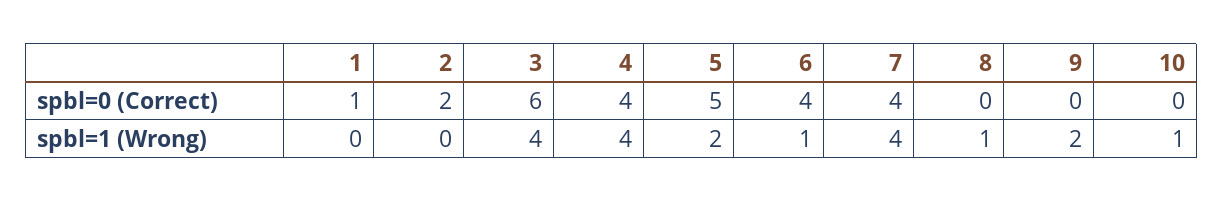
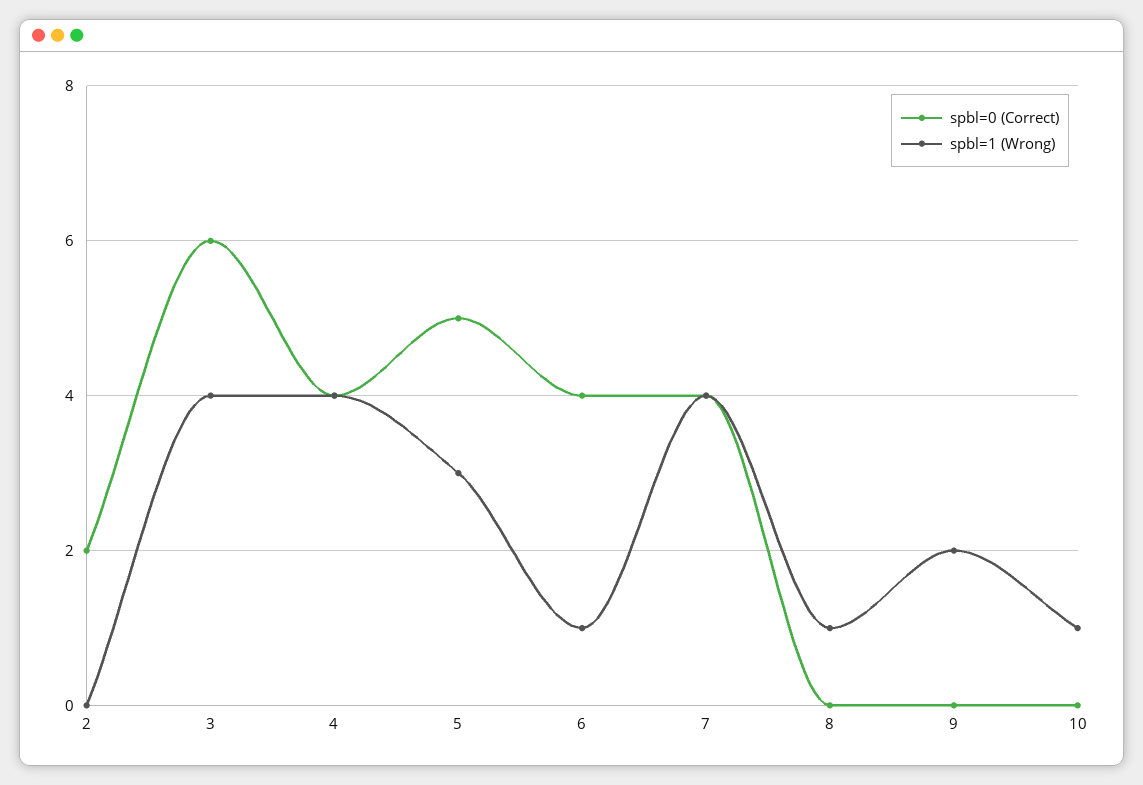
spbl=0 (Correct), 1: 1 -> none
spbl=1 (Wrong), 1: 0 -> none
spbl=1 (Wrong), 5: 2 -> 3

